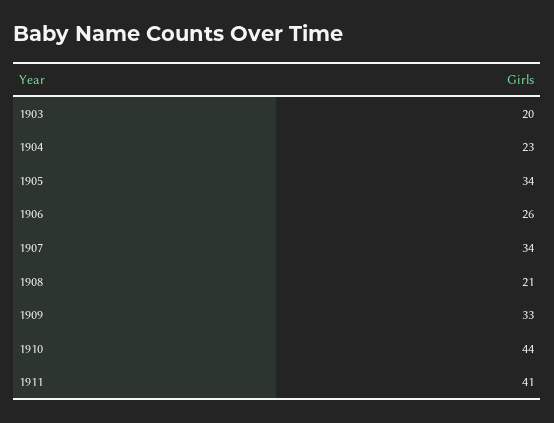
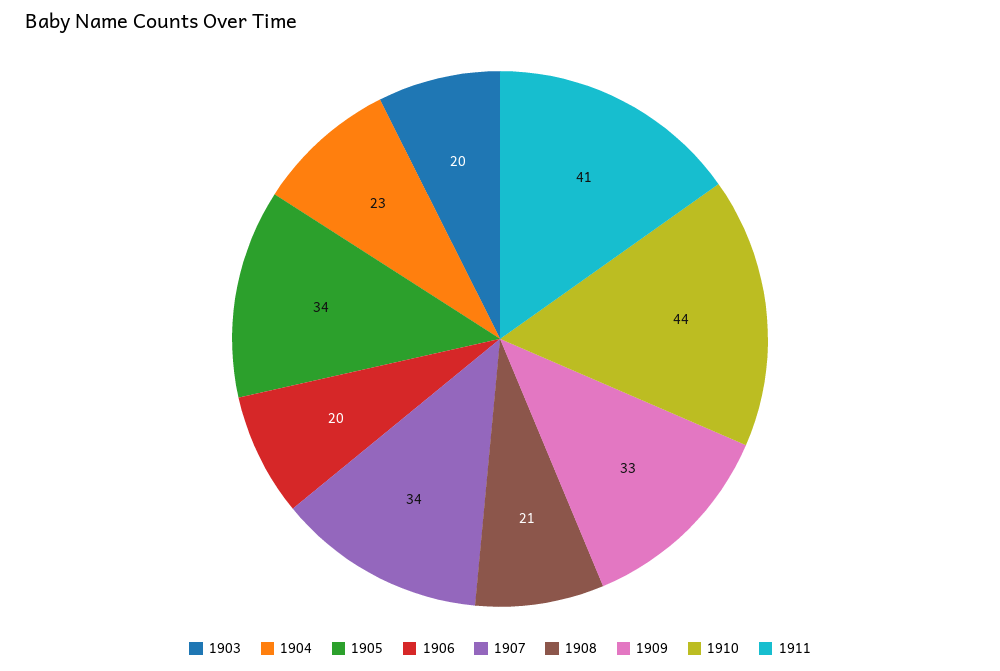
1906: 26 -> 20

